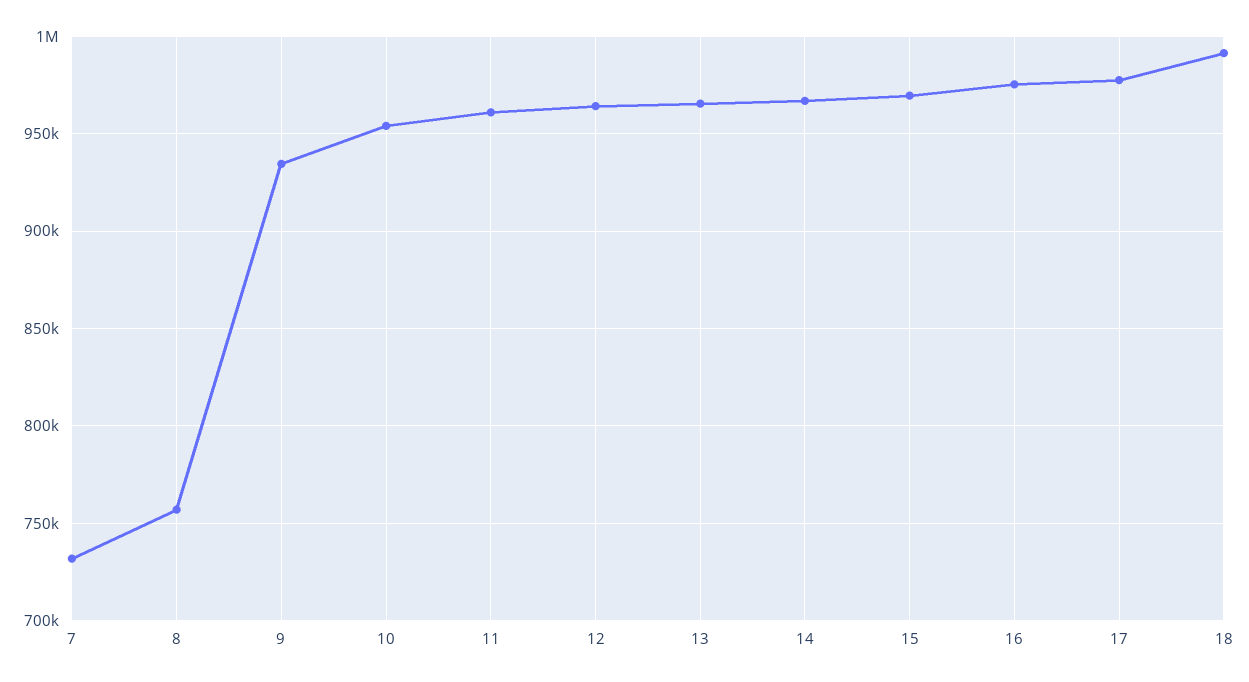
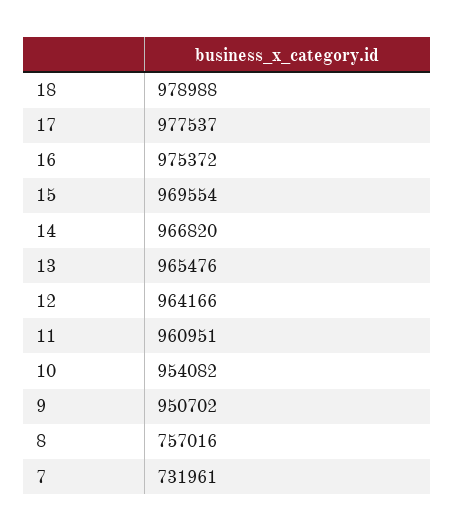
9: 935000 -> 950702
18: 990000 -> 978988

